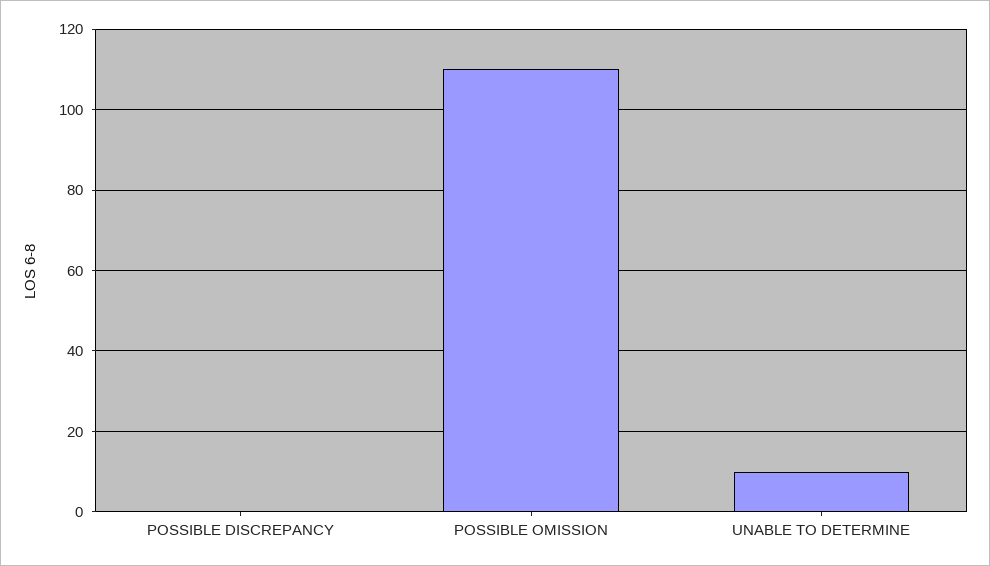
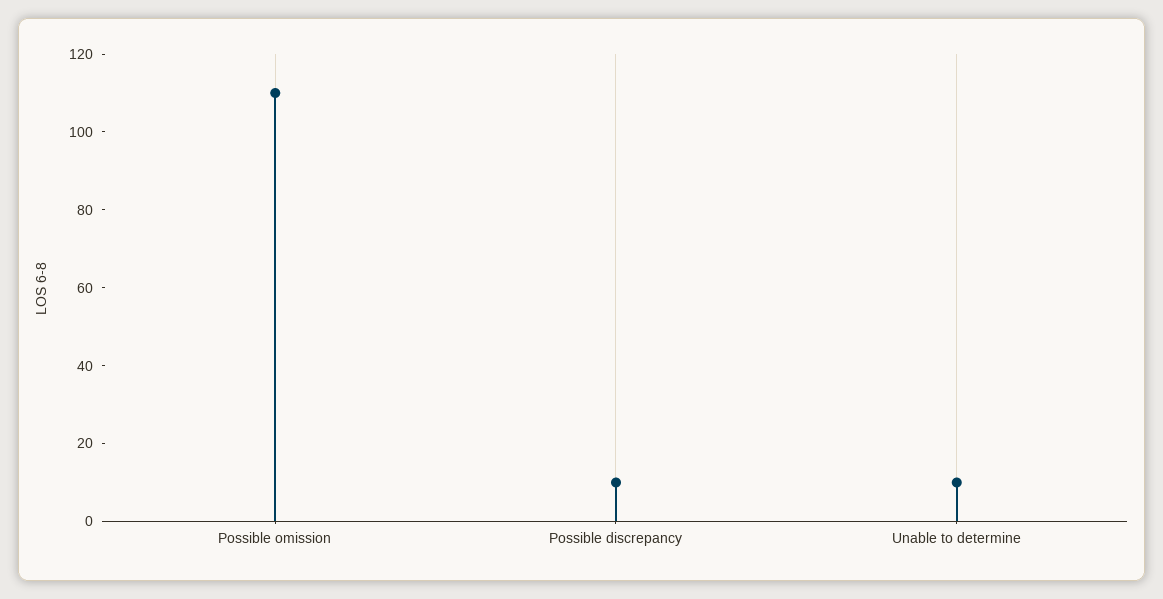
POSSIBLE DISCREPANCY: 0 -> 10

